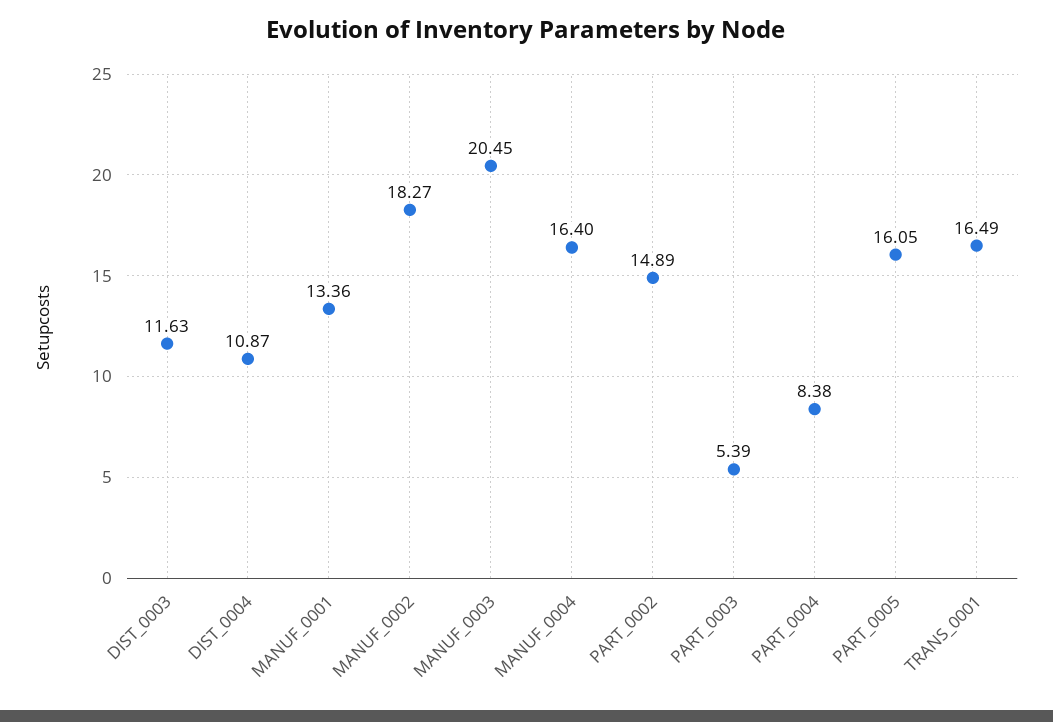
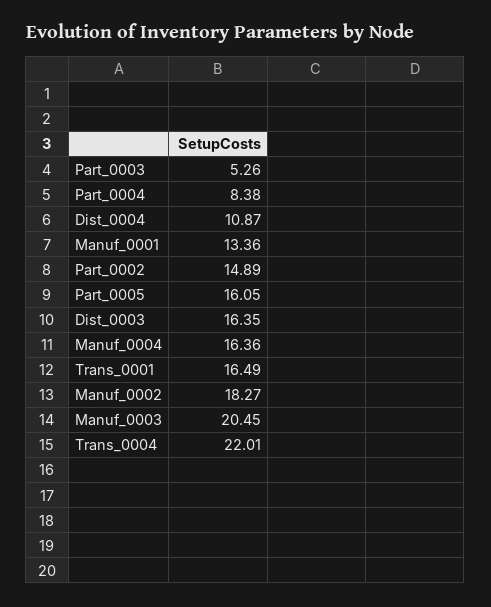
DIST_0003: 11.63 -> 16.35
MANUF_0004: 16.4 -> 16.36
PART_0003: 5.39 -> 5.26
Trans_0004: none -> 22.01

